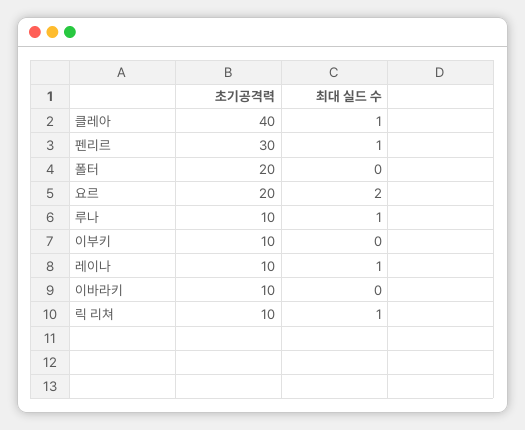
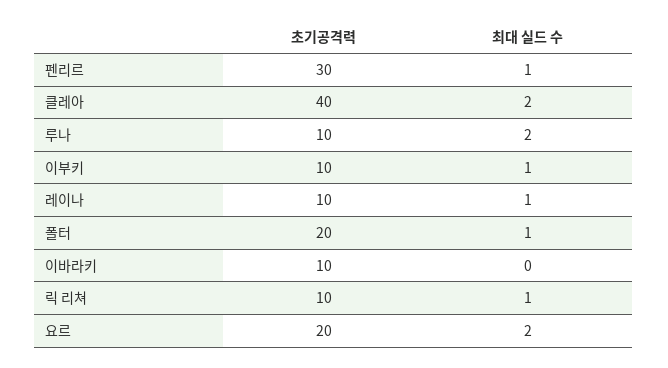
최대 실드 수, 클레아: 1 -> 2
최대 실드 수, 폴터: 0 -> 1
최대 실드 수, 루나: 1 -> 2
최대 실드 수, 이부키: 0 -> 1

